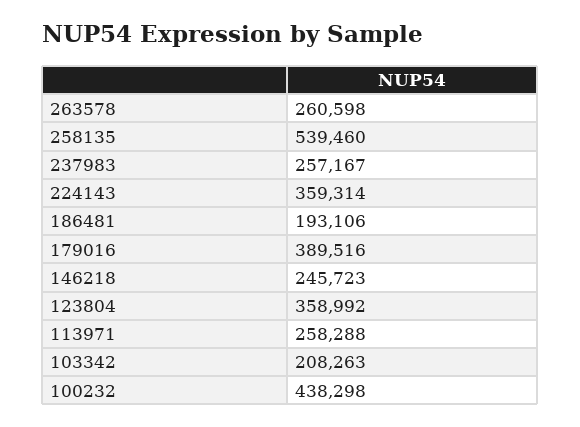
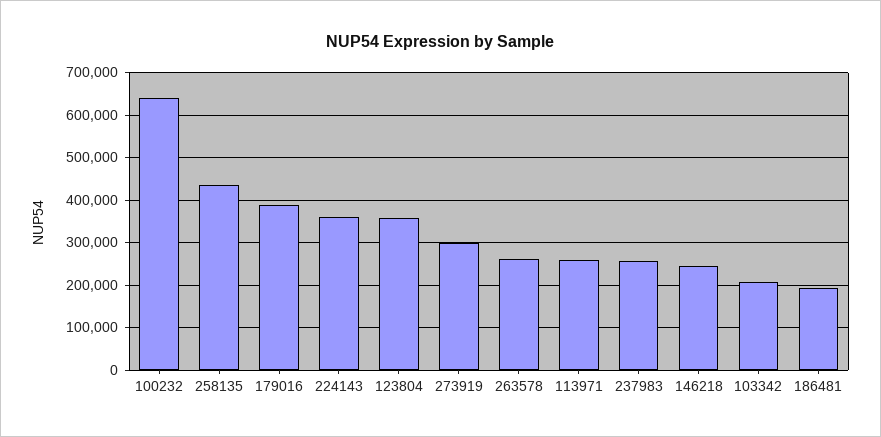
258135: 539460 -> 440000
100232: 438298 -> 640000
273919: none -> 300000

